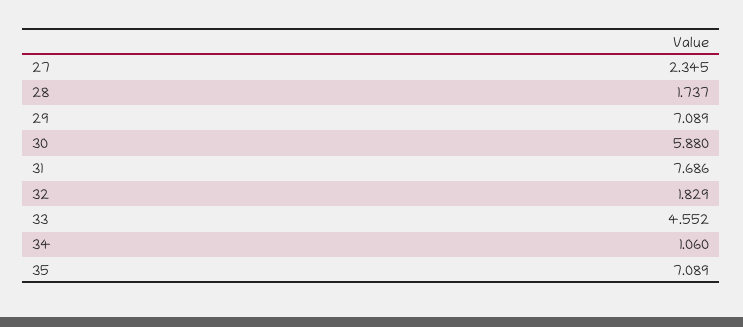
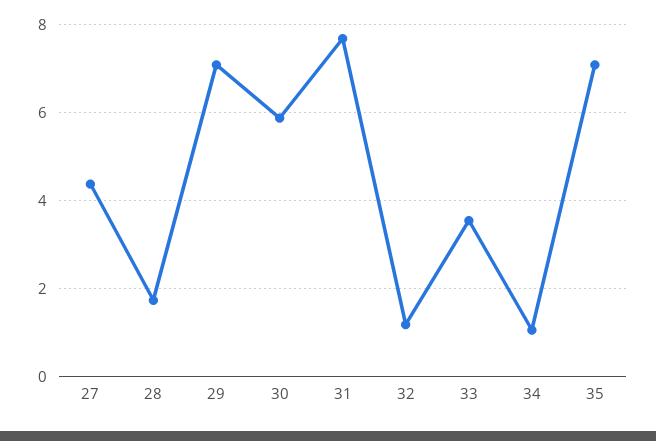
27: 2.345 -> 4.4
32: 1.829 -> 1.2
33: 4.552 -> 3.6

